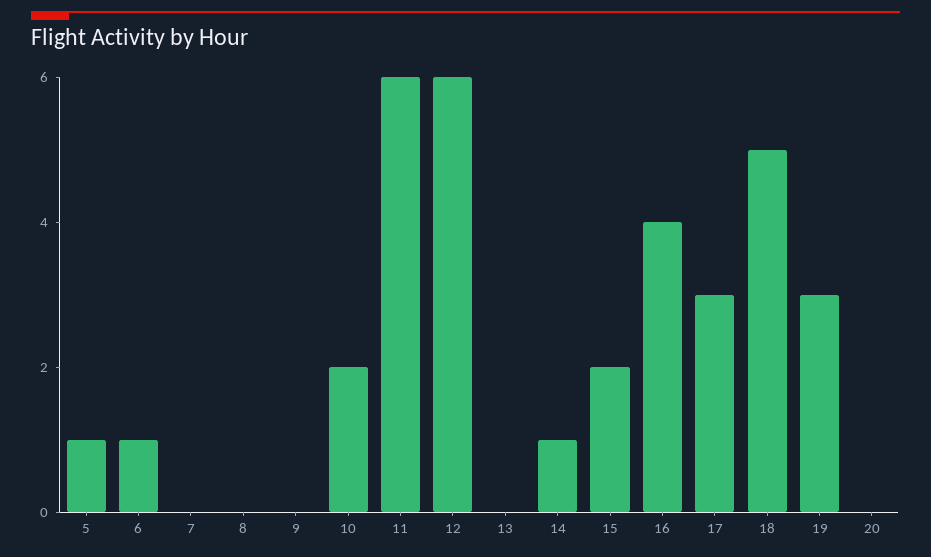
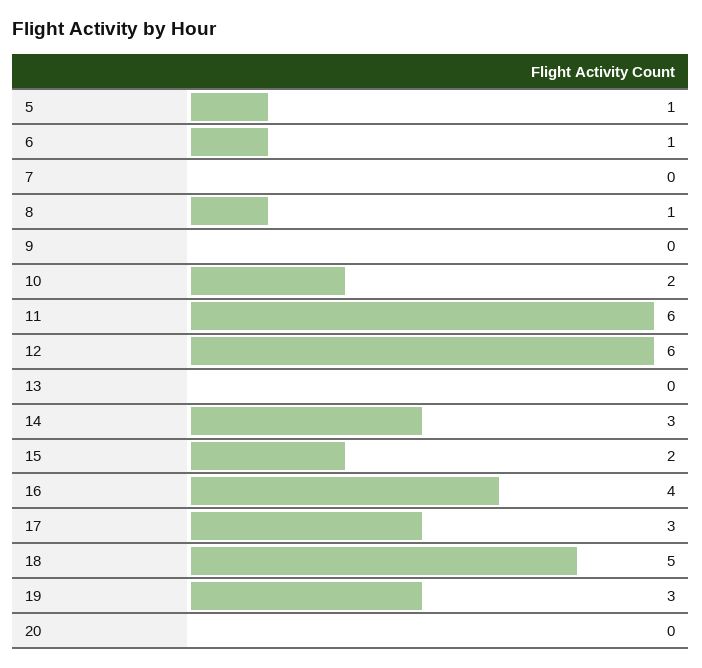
8: 0 -> 1
14: 1 -> 3

